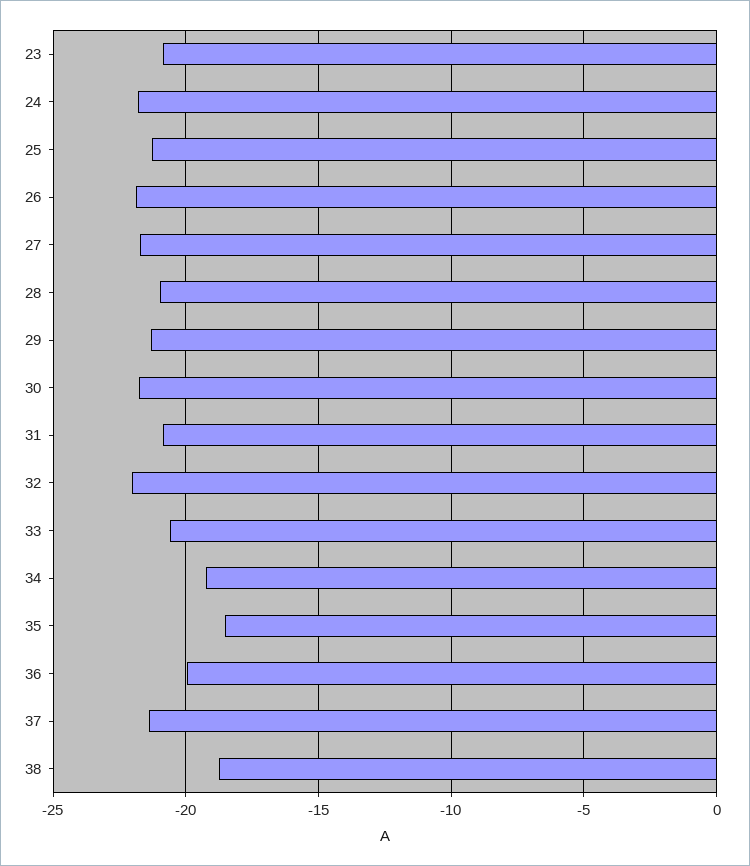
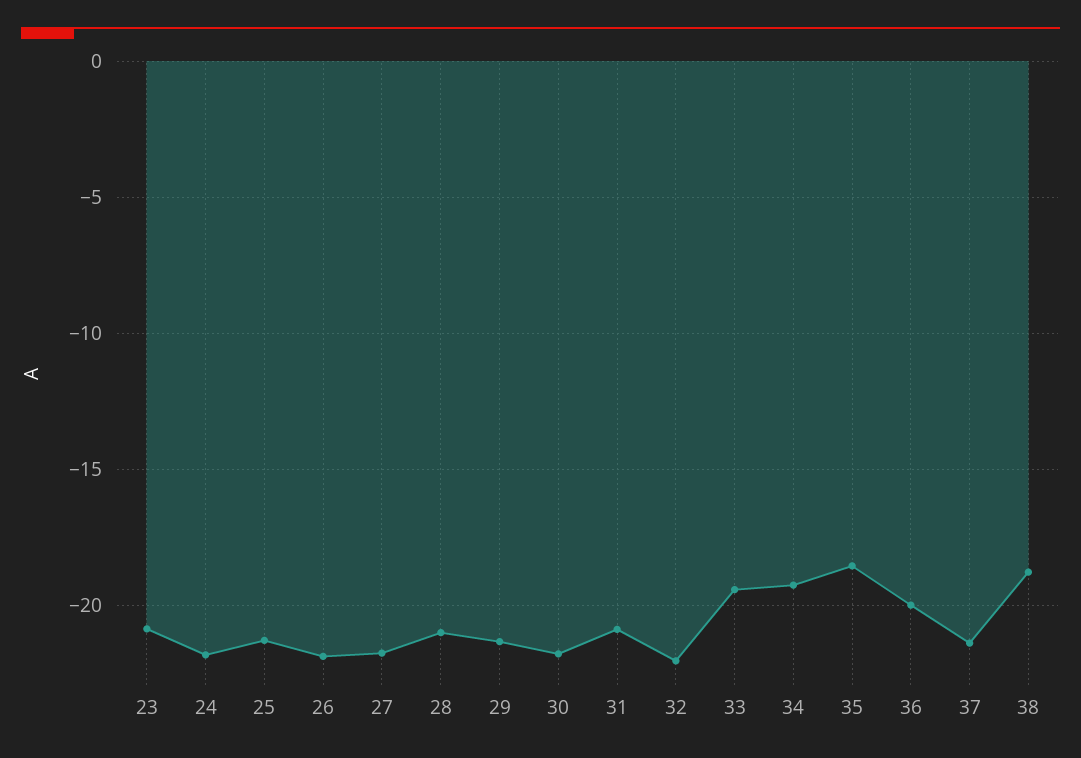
33: -20.5 -> -19.5

